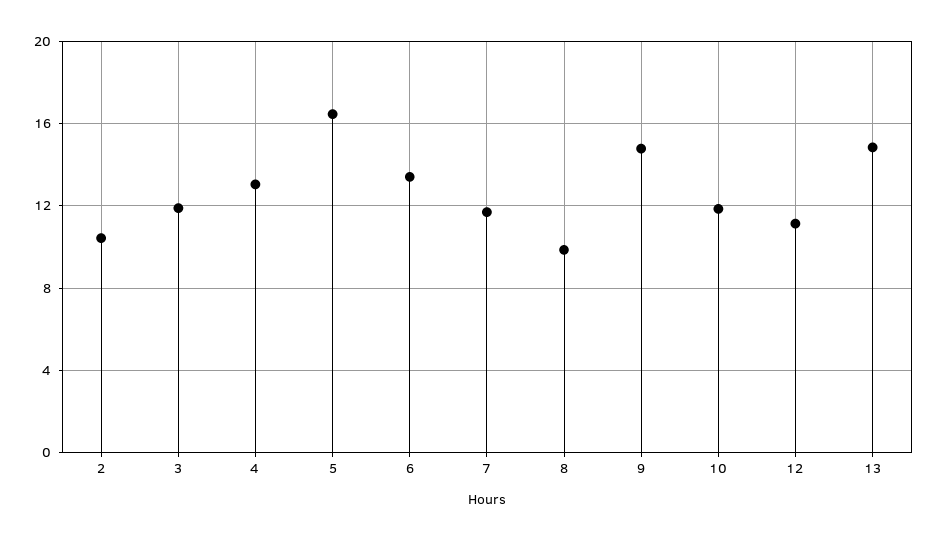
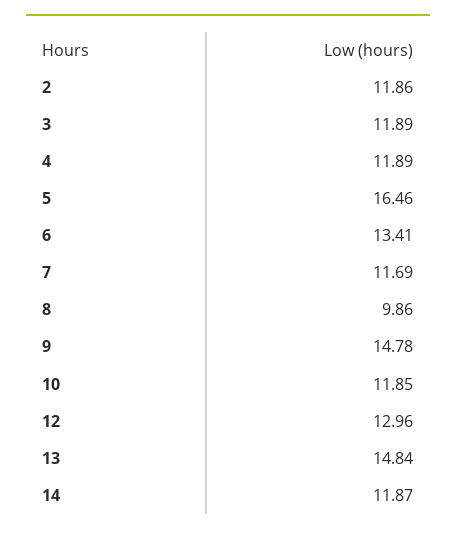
2: 10.5 -> 11.86
4: 13 -> 11.89
12: 11 -> 12.96
14: none -> 11.87

